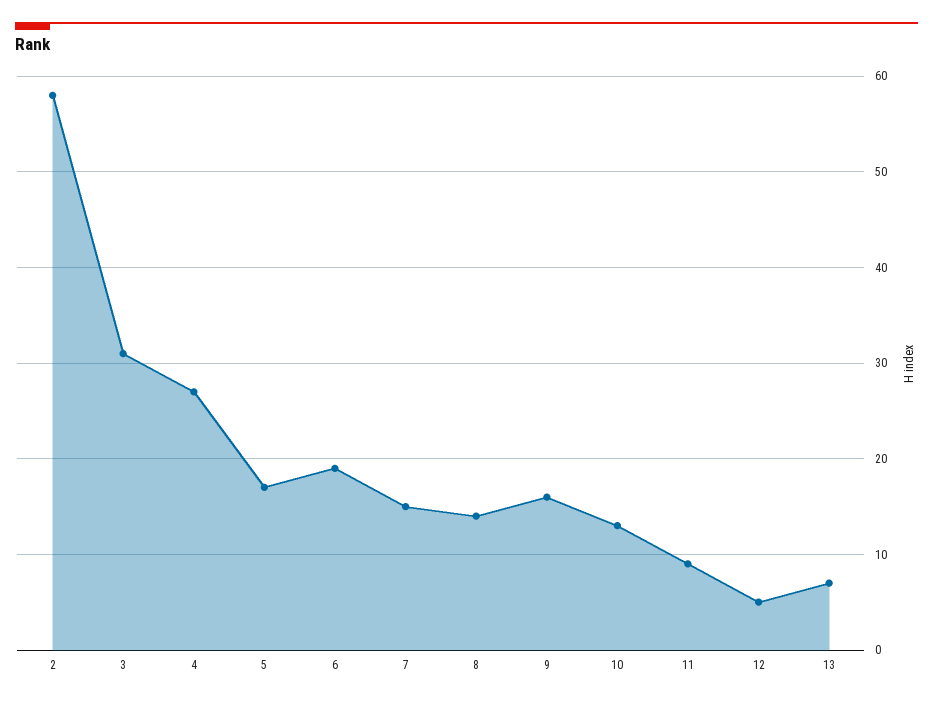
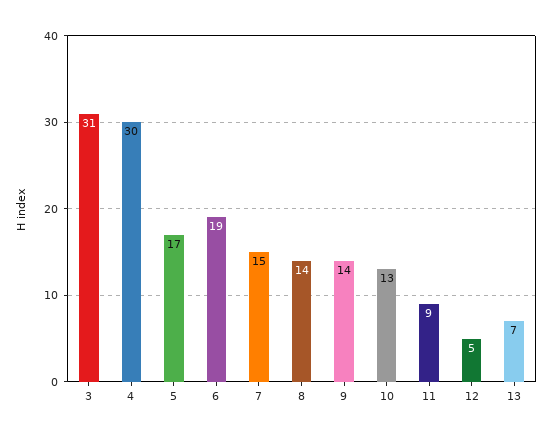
2: 58 -> none
4: 27 -> 30
9: 16 -> 14

